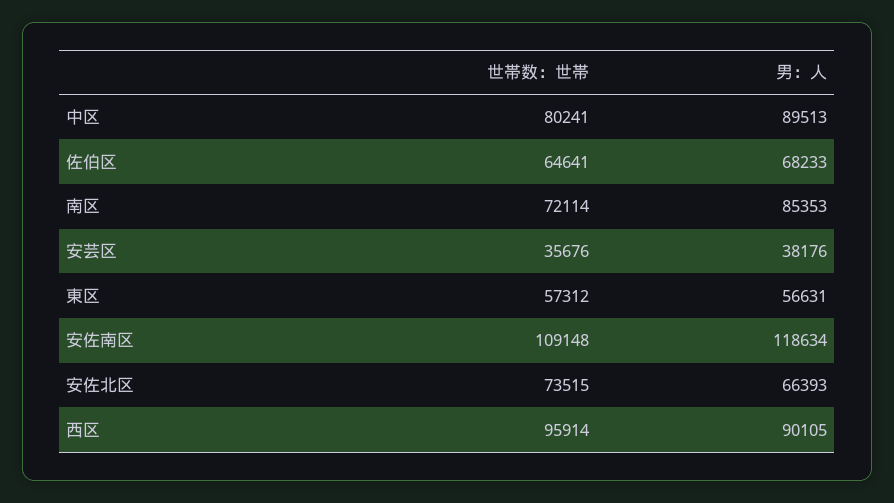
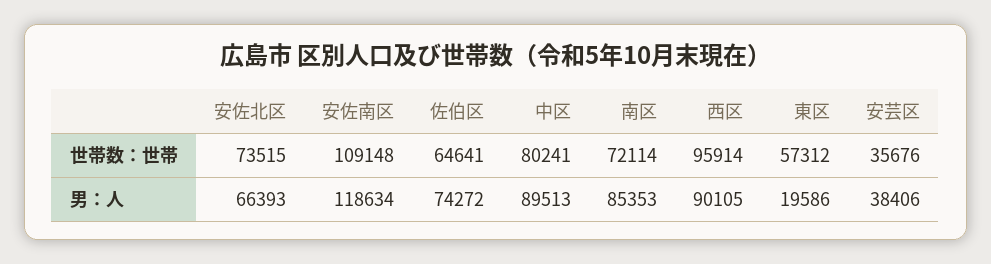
男：人, 佐伯区: 68233 -> 74272
男：人, 安芸区: 38176 -> 38406
男：人, 東区: 56631 -> 19586

